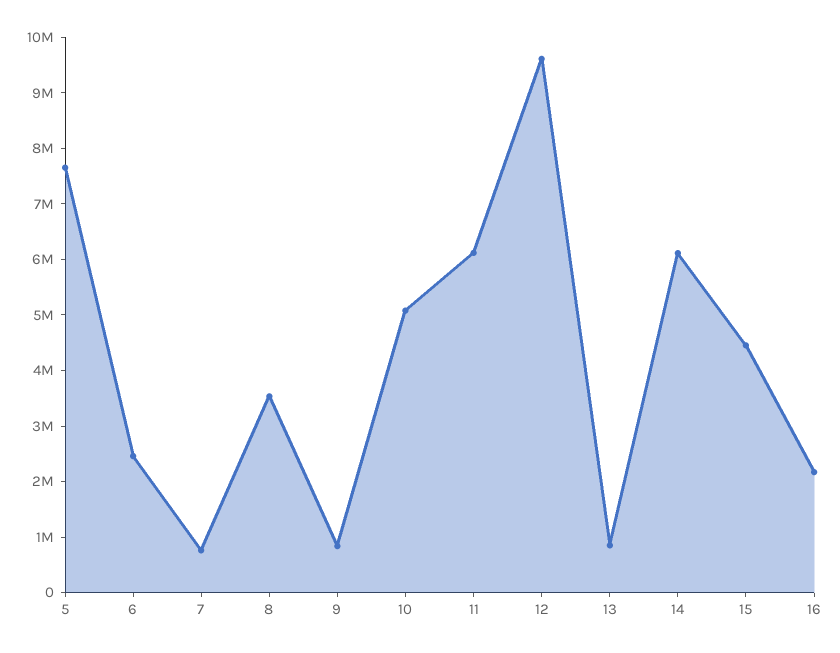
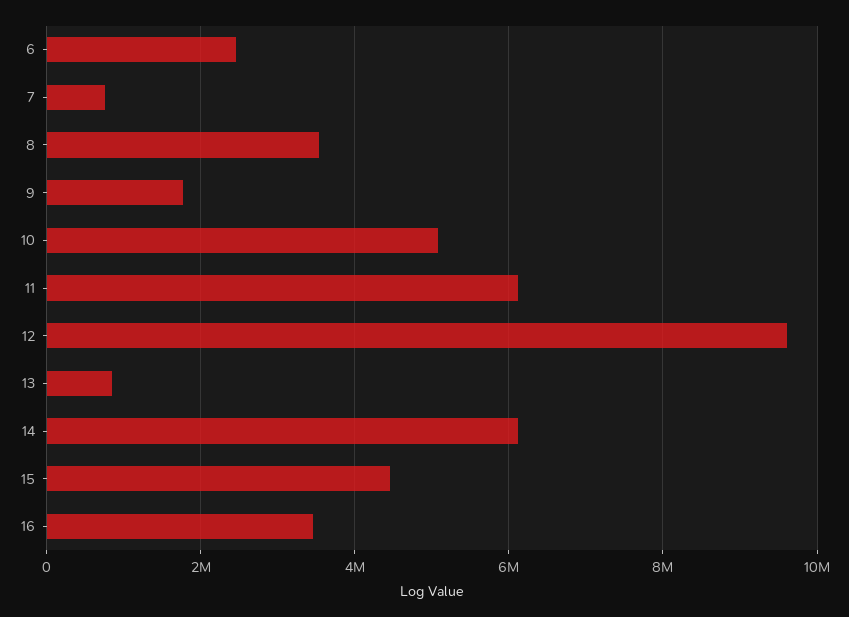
5: 7600000 -> none
9: 800000 -> 1800000
16: 2200000 -> 3400000

